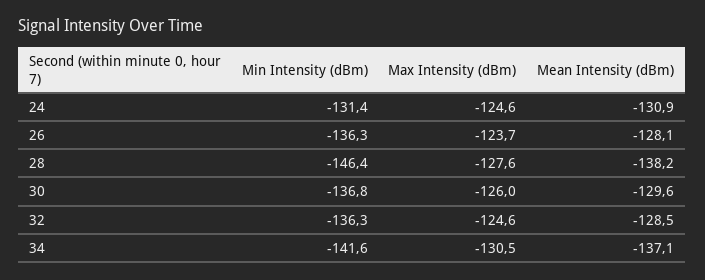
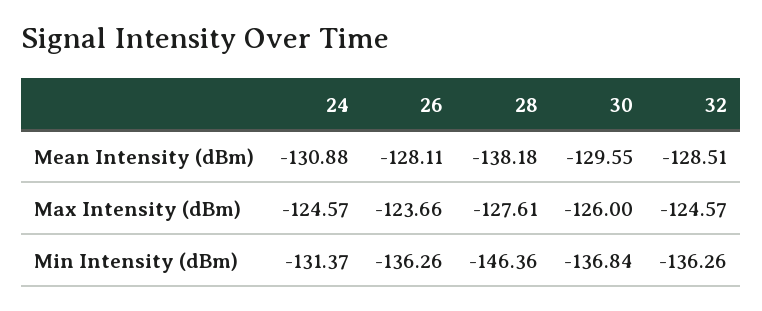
Min Intensity (dBm), 34: -141.6 -> none
Max Intensity (dBm), 34: -130.5 -> none
Mean Intensity (dBm), 34: -137.1 -> none

